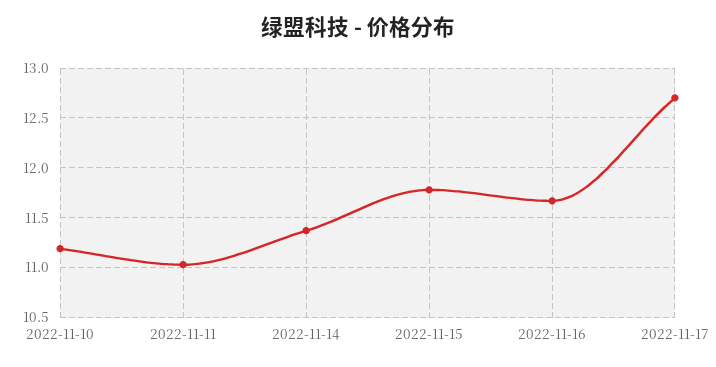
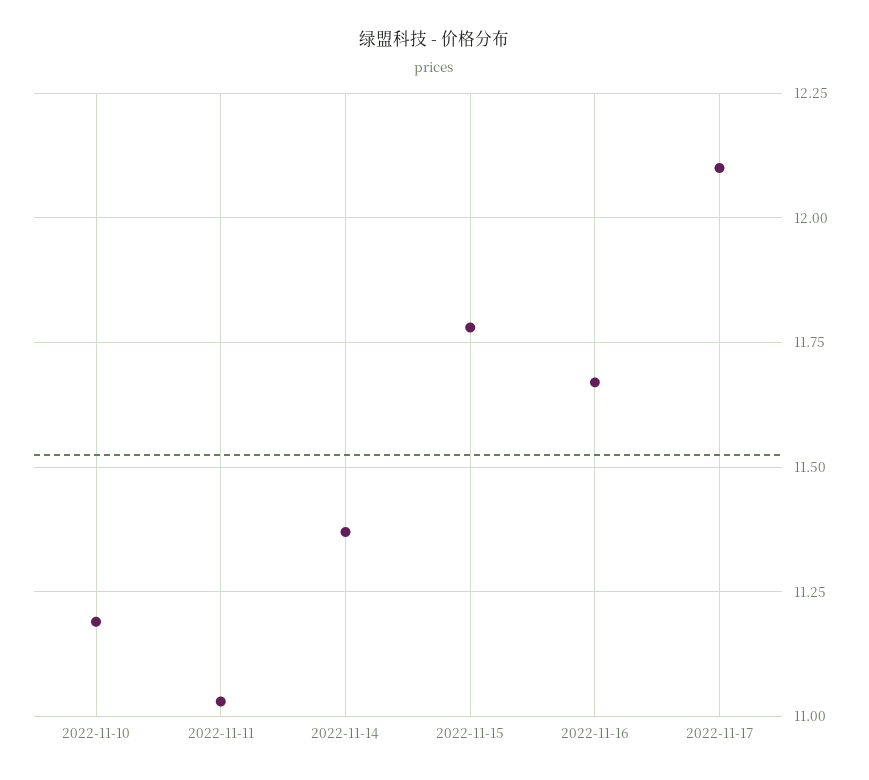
2022-11-17: 12.7 -> 12.1

